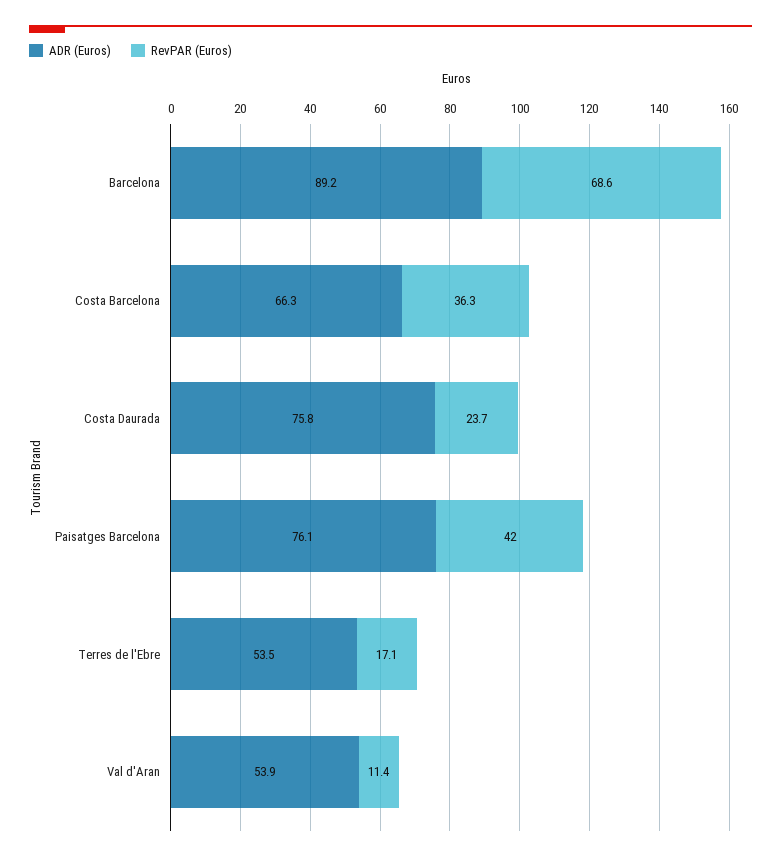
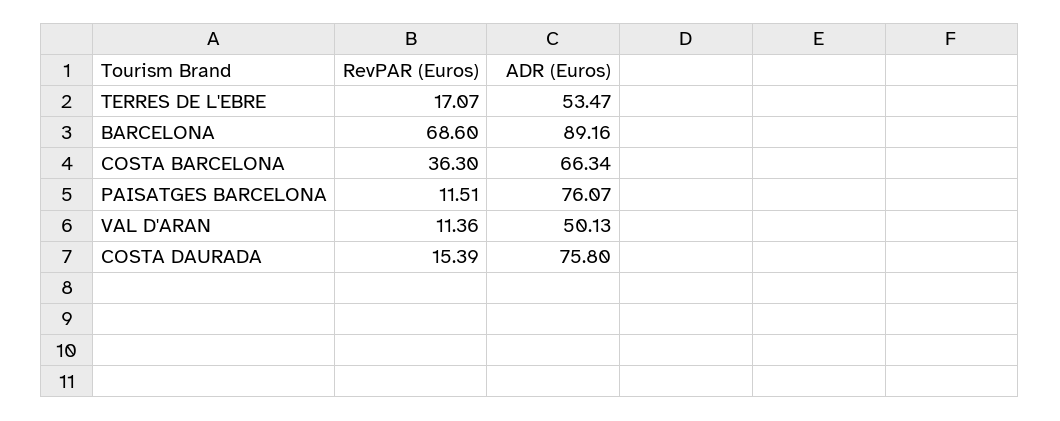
RevPAR (Euros), Costa Daurada: 23.7 -> 15.39
RevPAR (Euros), Paisatges Barcelona: 42 -> 11.51
ADR (Euros), Val d'Aran: 53.9 -> 50.13

